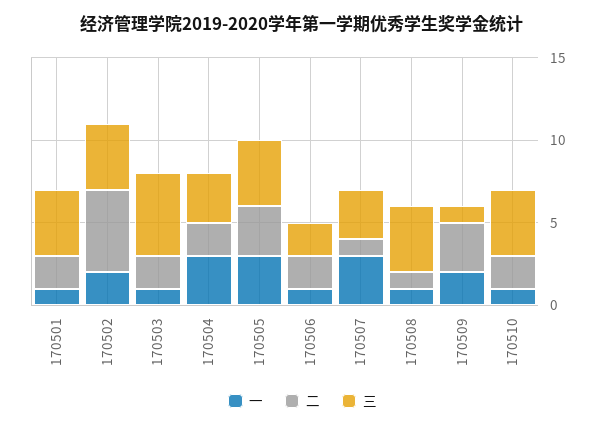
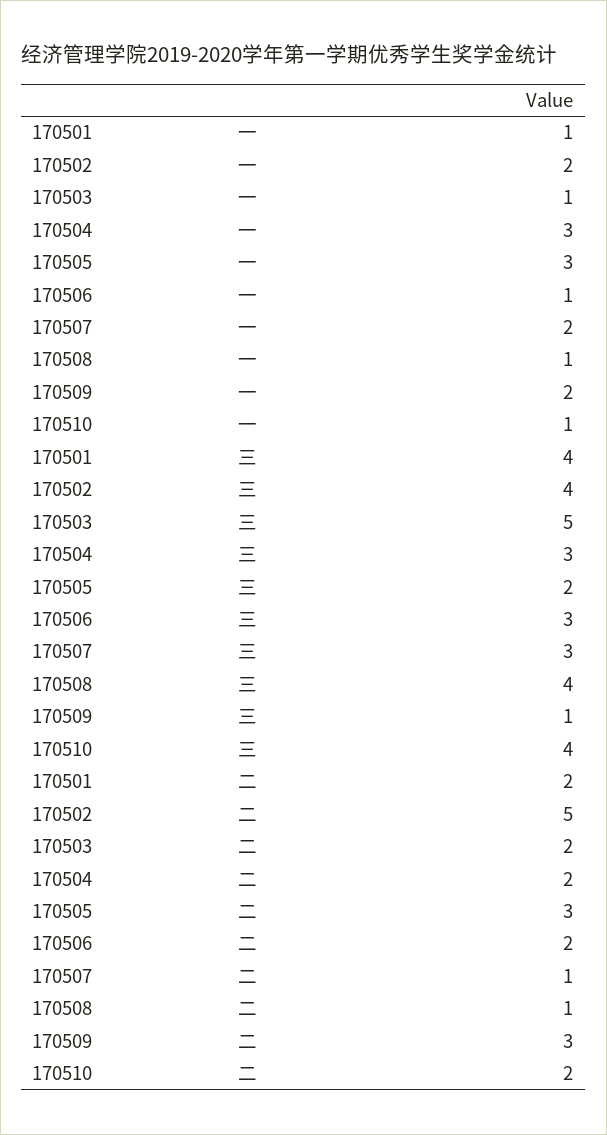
三, 170505: 4 -> 2
三, 170506: 2 -> 3
一, 170507: 3 -> 2

